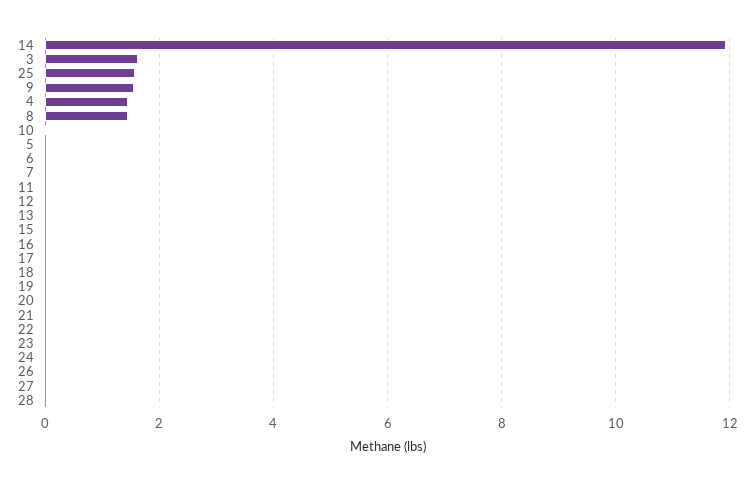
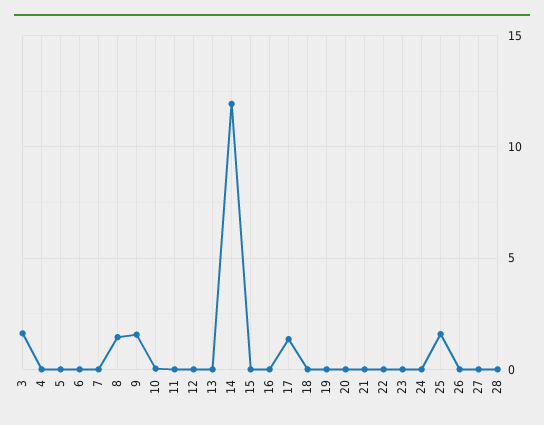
4: 1.4 -> 0
17: 0 -> 1.5

